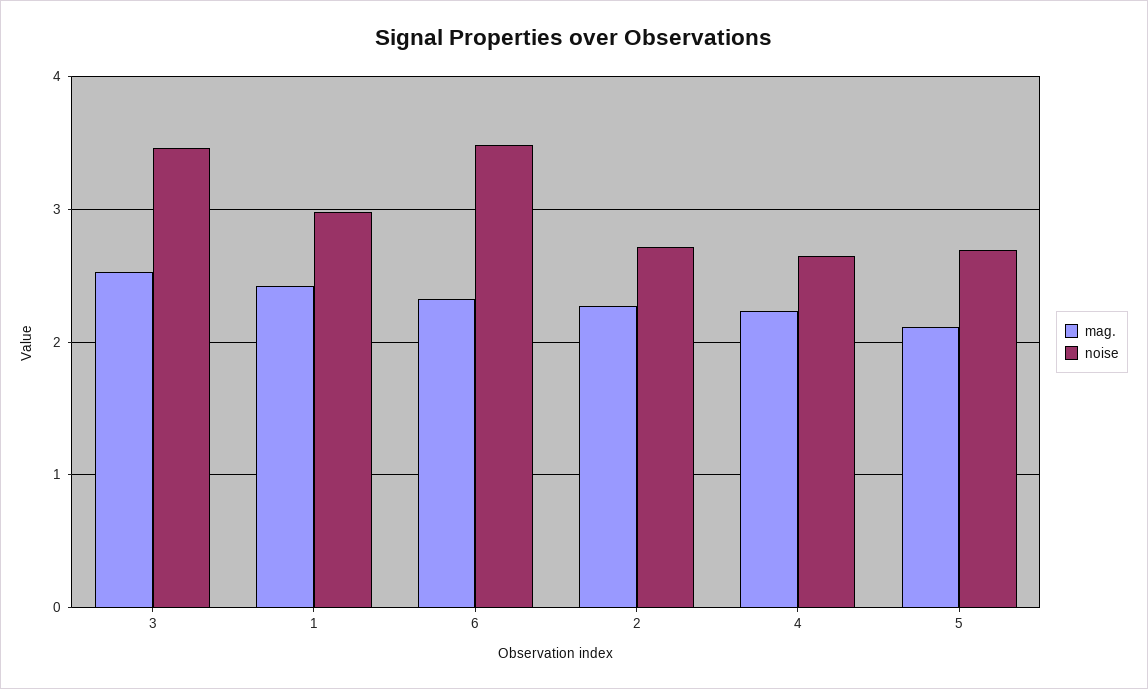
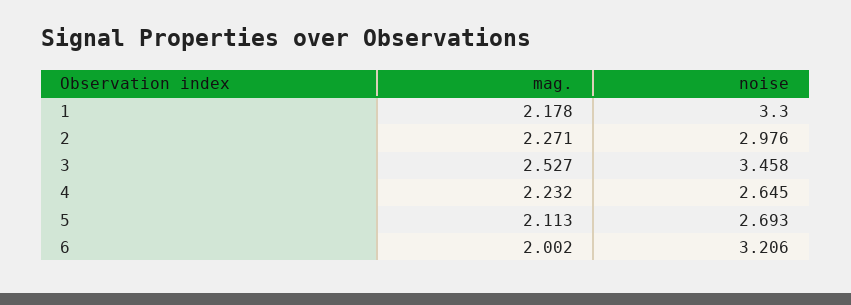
mag., 1: 2.4 -> 2.178
noise, 1: 3 -> 3.3
mag., 6: 2.3 -> 2.002
noise, 6: 3.5 -> 3.206
noise, 2: 2.7 -> 2.976

